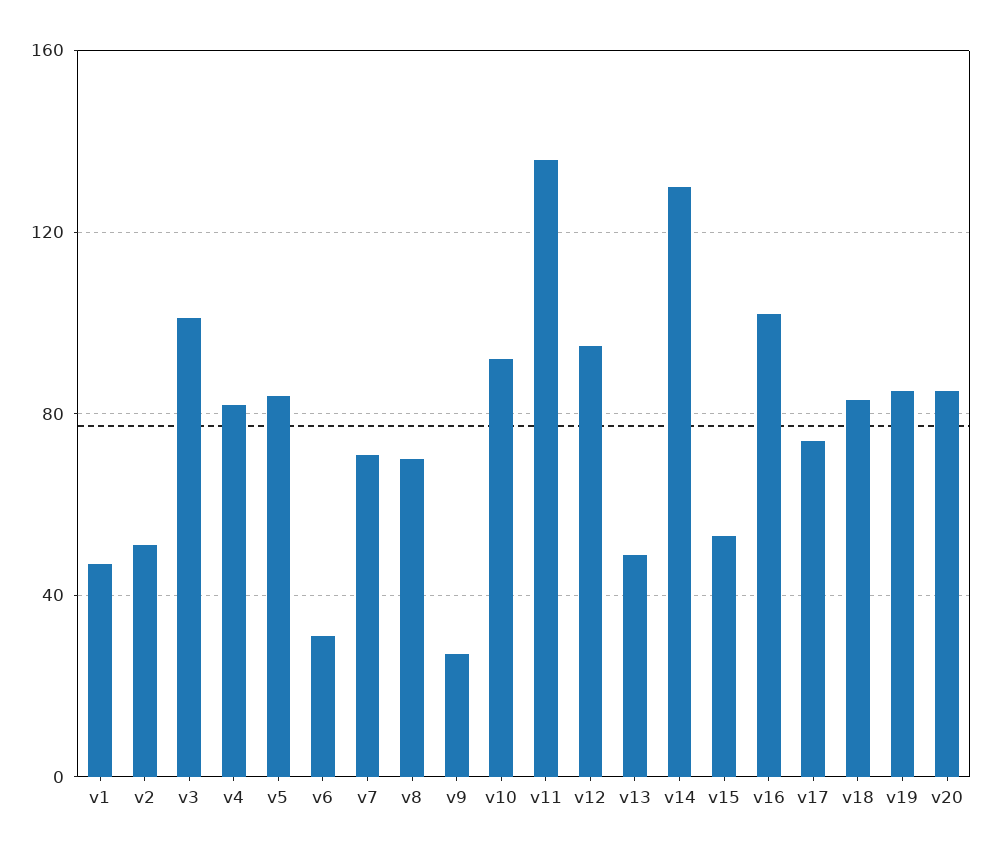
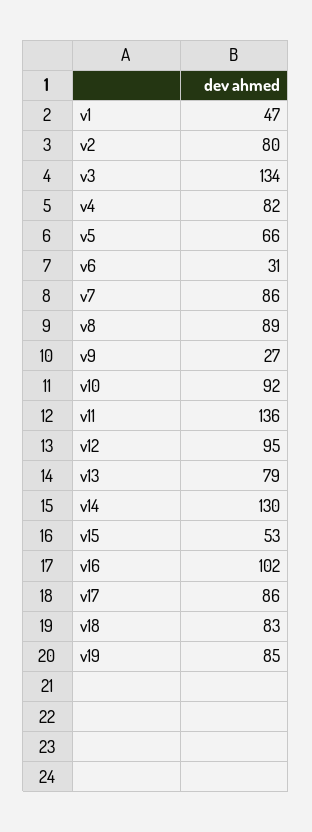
v2: 50 -> 80
v3: 100 -> 134
v5: 85 -> 66
v7: 70 -> 86
v8: 70 -> 89
v13: 50 -> 79
v17: 75 -> 86
v20: 85 -> none

